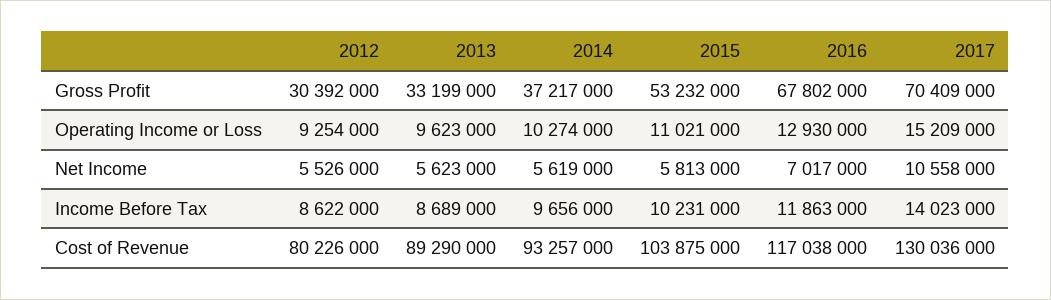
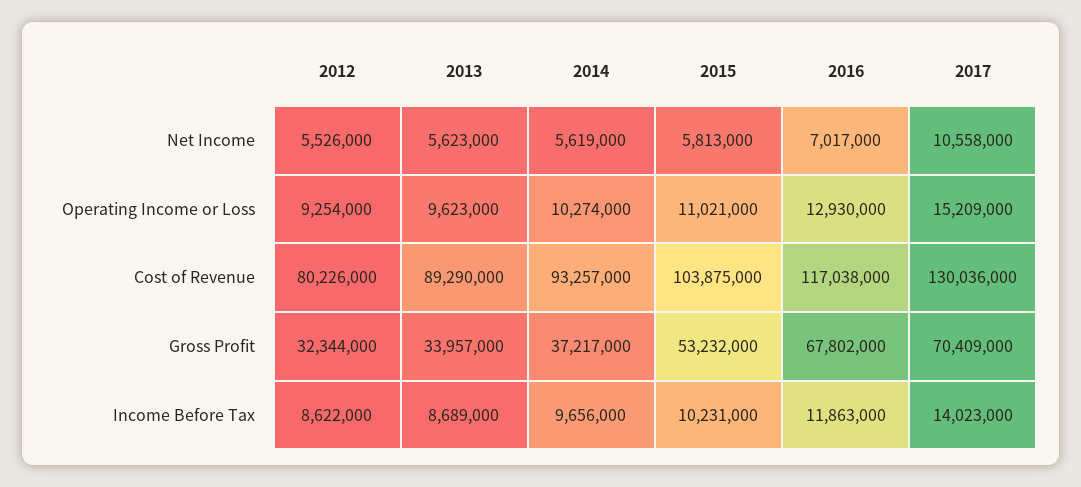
2012, Gross Profit: 30392000 -> 32344000
2013, Gross Profit: 33199000 -> 33957000

